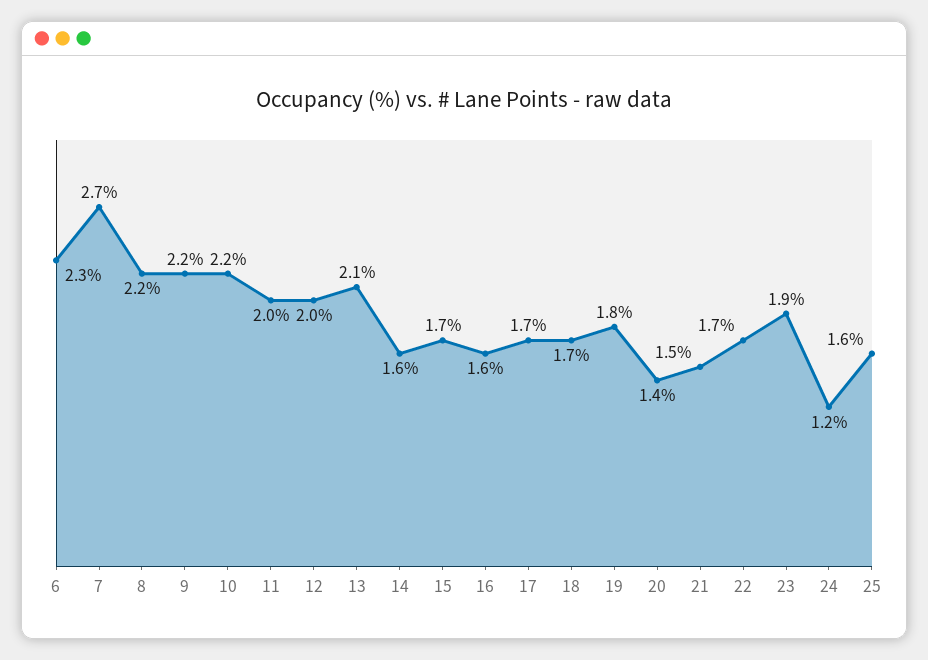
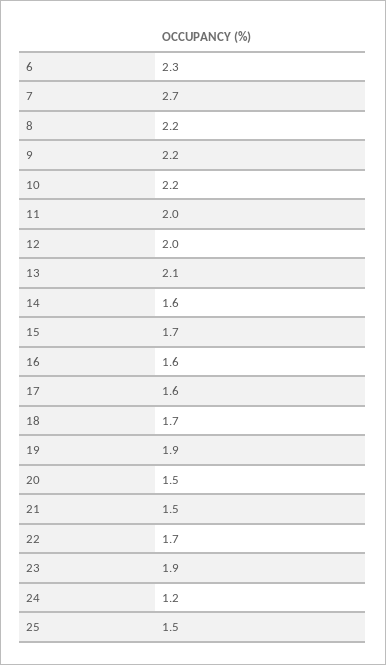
17: 1.7 -> 1.6
19: 1.8 -> 1.9
20: 1.4 -> 1.5
25: 1.6 -> 1.5

